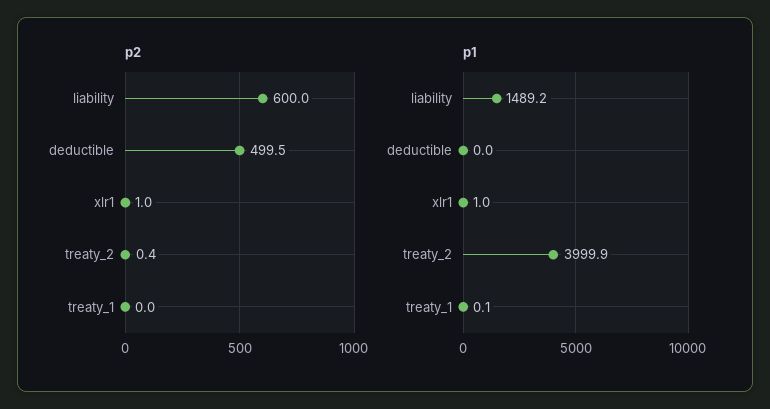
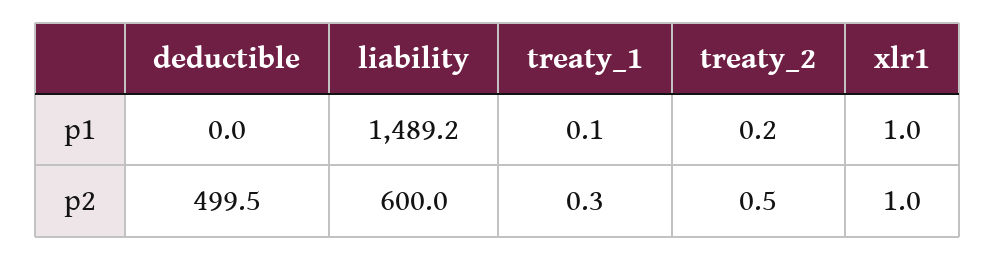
p2, treaty_2: 0.4 -> 0.5
p2, treaty_1: 0 -> 0.3
p1, treaty_2: 3999.9 -> 0.2

